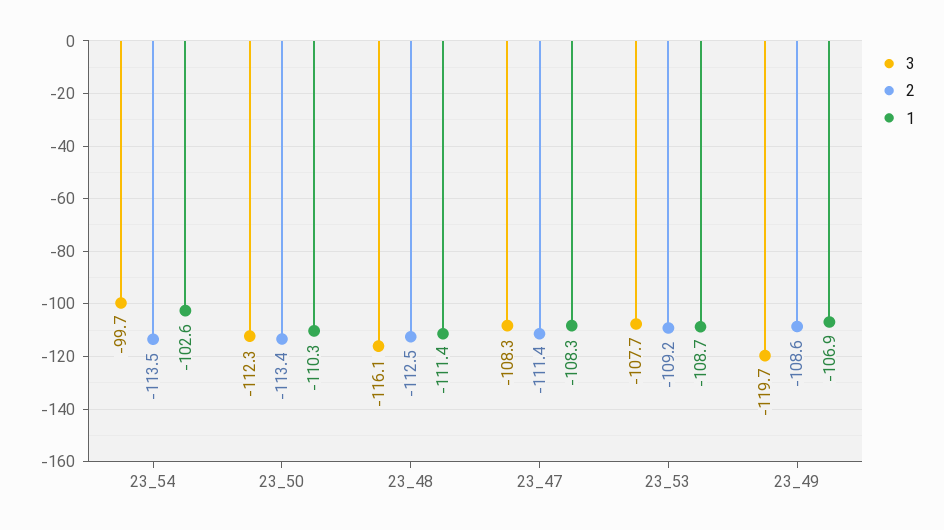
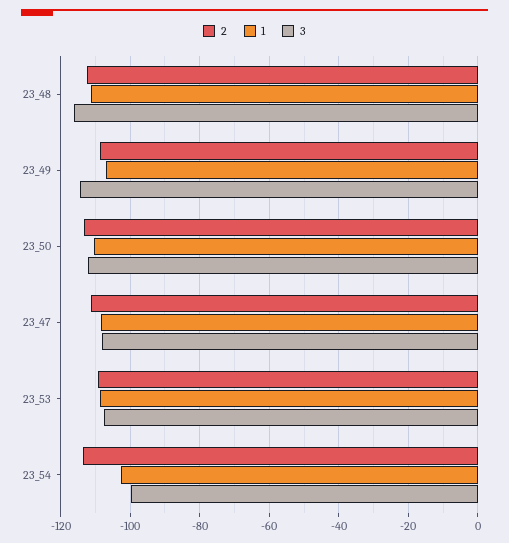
3, 23_49: -119.7 -> -114

